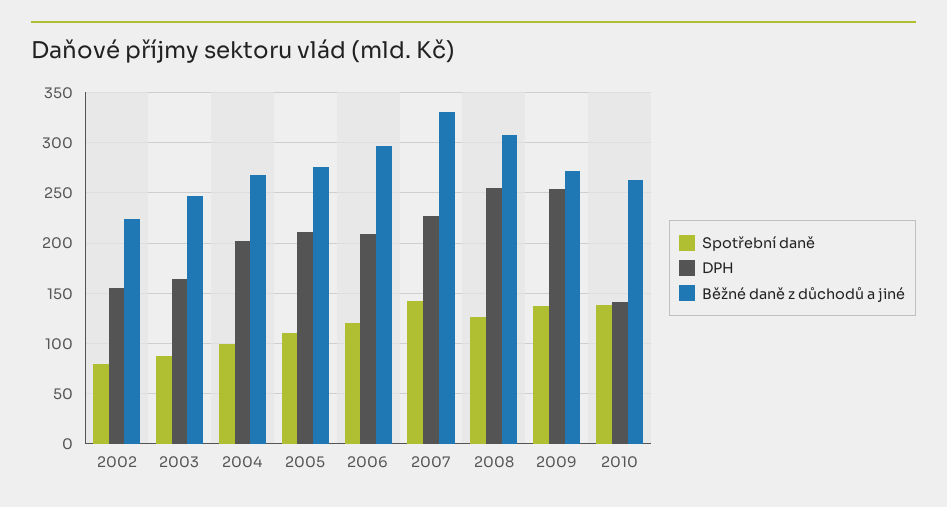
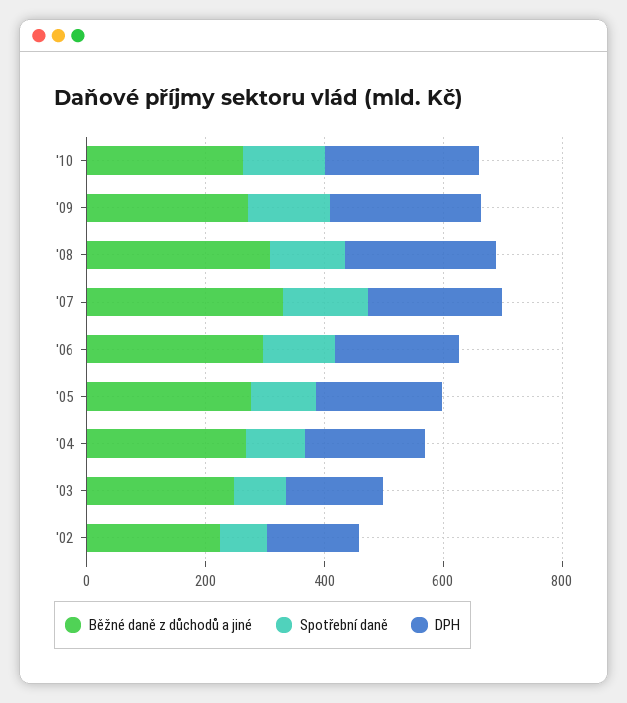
DPH, 2010: 140 -> 250

